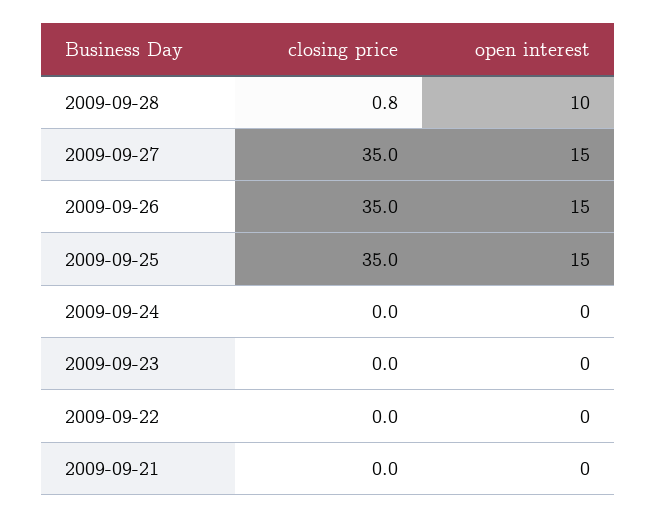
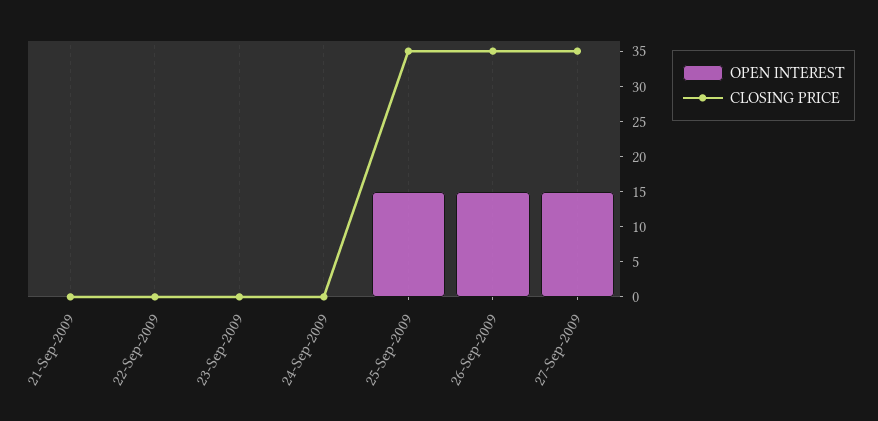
closing price, 2009-09-28: 0.8 -> none
open interest, 2009-09-28: 10 -> none

